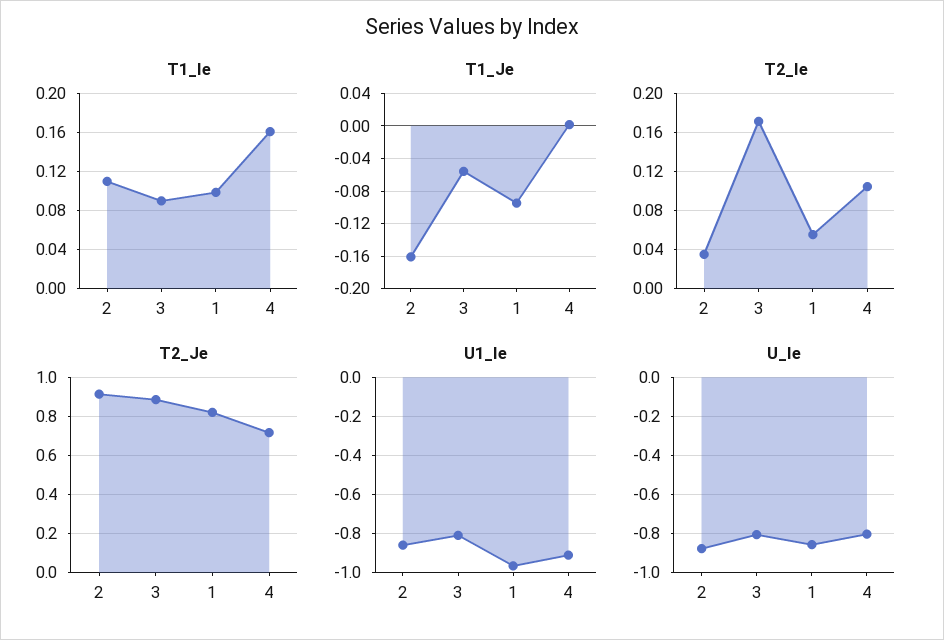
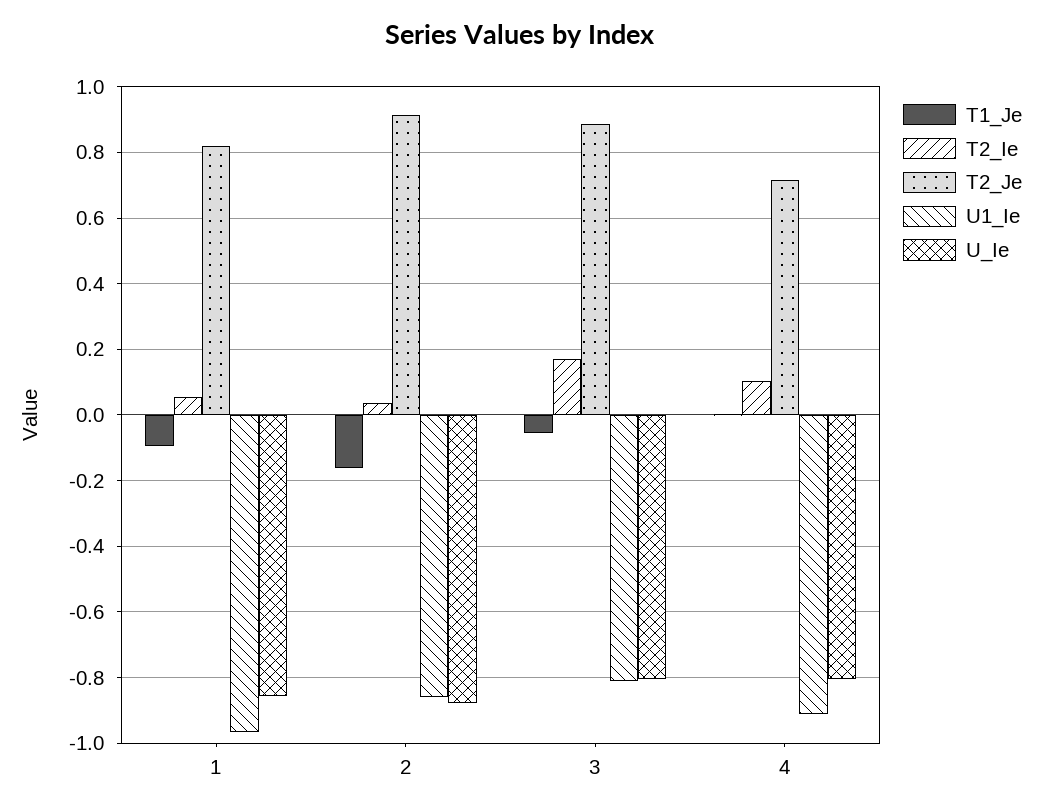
T1_Ie, 2: 0.11 -> none
T1_Ie, 3: 0.09 -> none
T1_Ie, 1: 0.1 -> none
T1_Ie, 4: 0.16 -> none

